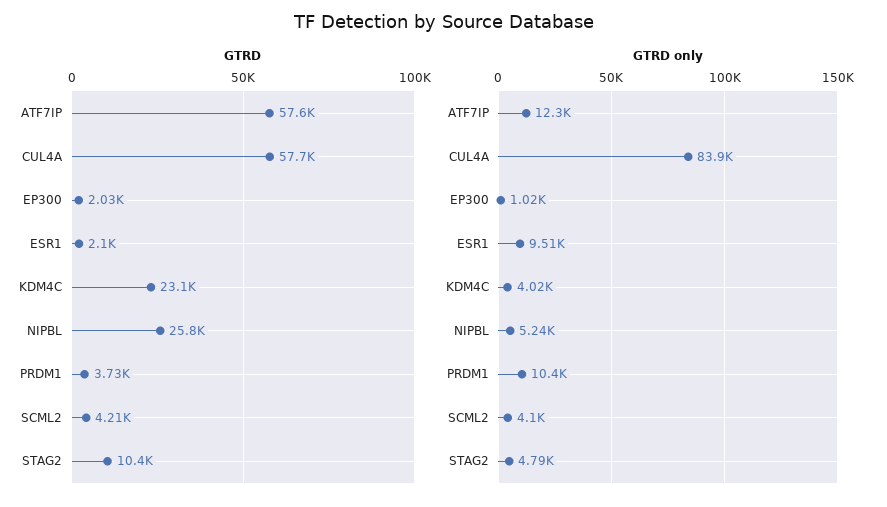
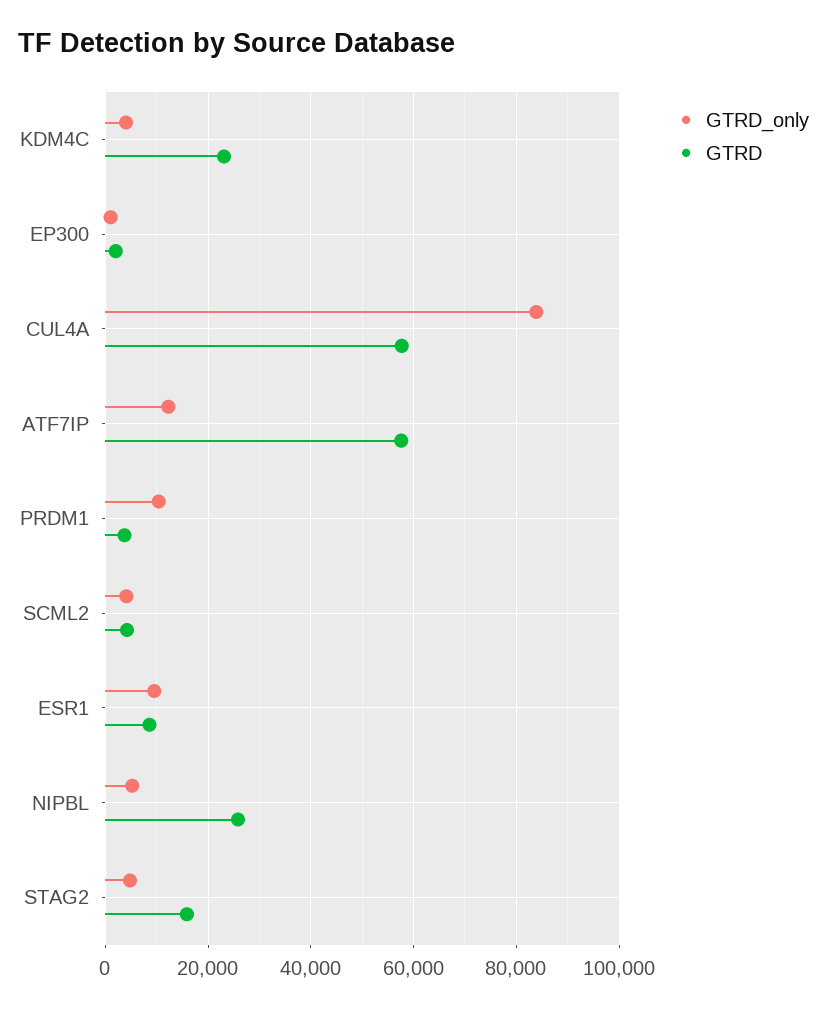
GTRD, ESR1: 2100 -> 8000
GTRD, STAG2: 10400 -> 16000

